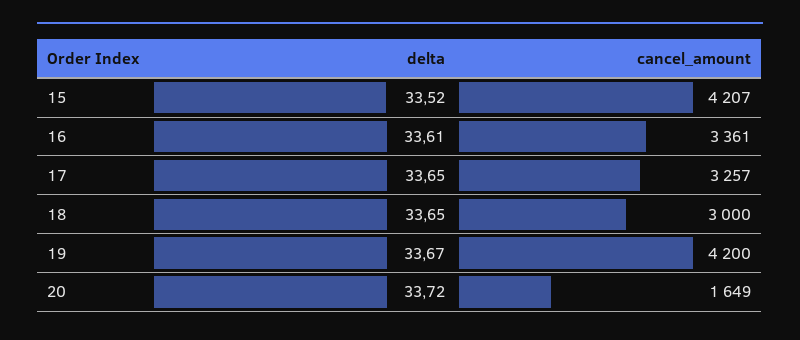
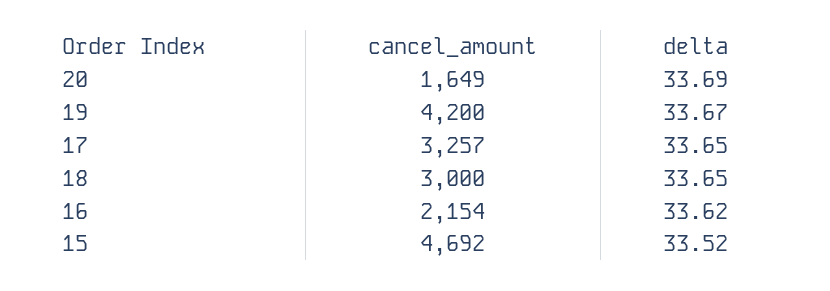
cancel_amount, 15: 4207 -> 4692
delta, 16: 33.61 -> 33.62
cancel_amount, 16: 3361 -> 2154
delta, 20: 33.72 -> 33.69

